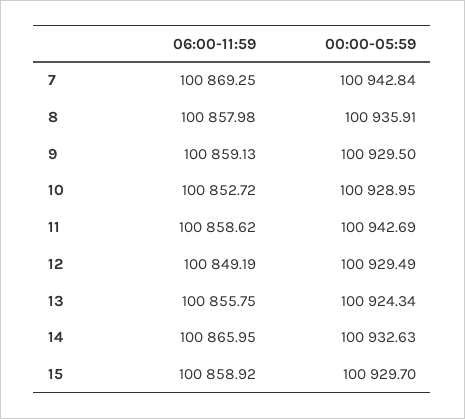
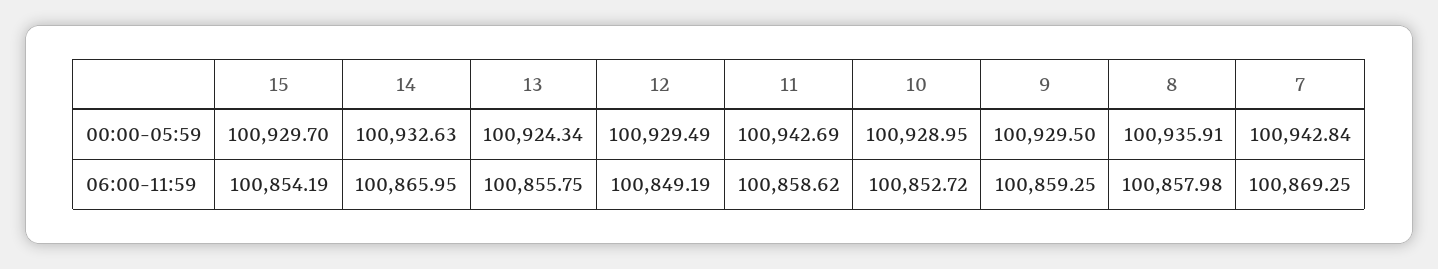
06:00-11:59, 9: 100859.13 -> 100859.25
06:00-11:59, 15: 100858.92 -> 100854.19

